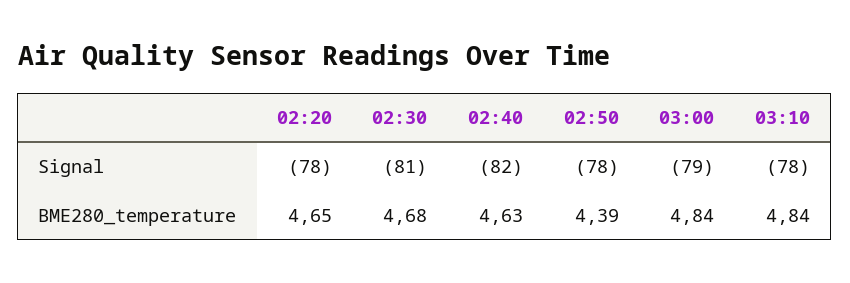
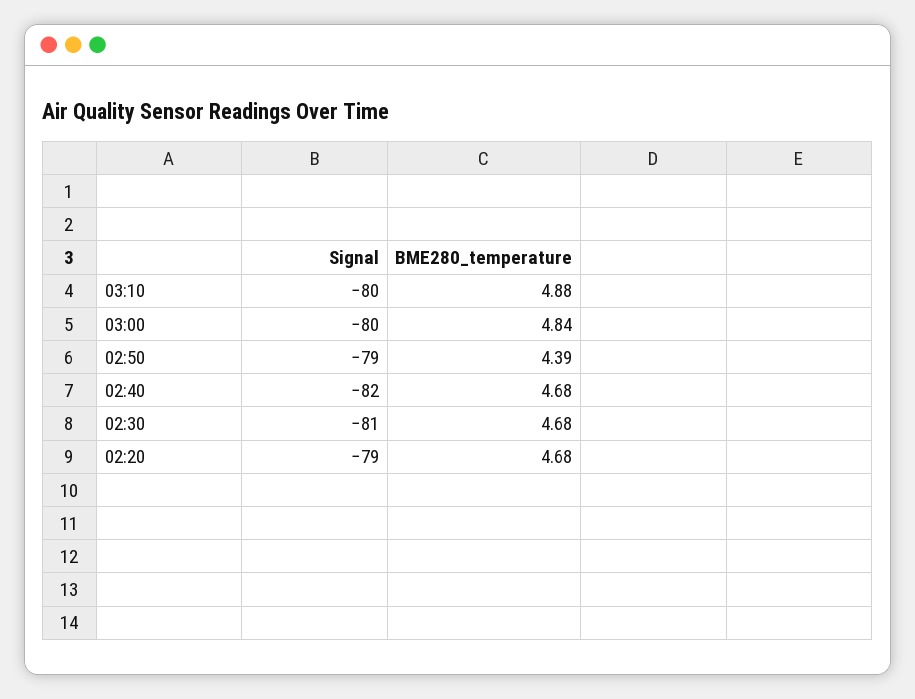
02:20, Signal: -78 -> -79
02:50, Signal: -78 -> -79
03:00, Signal: -79 -> -80
03:10, Signal: -78 -> -80
02:20, BME280_temperature: 4.65 -> 4.68
02:40, BME280_temperature: 4.63 -> 4.68
03:10, BME280_temperature: 4.84 -> 4.88

